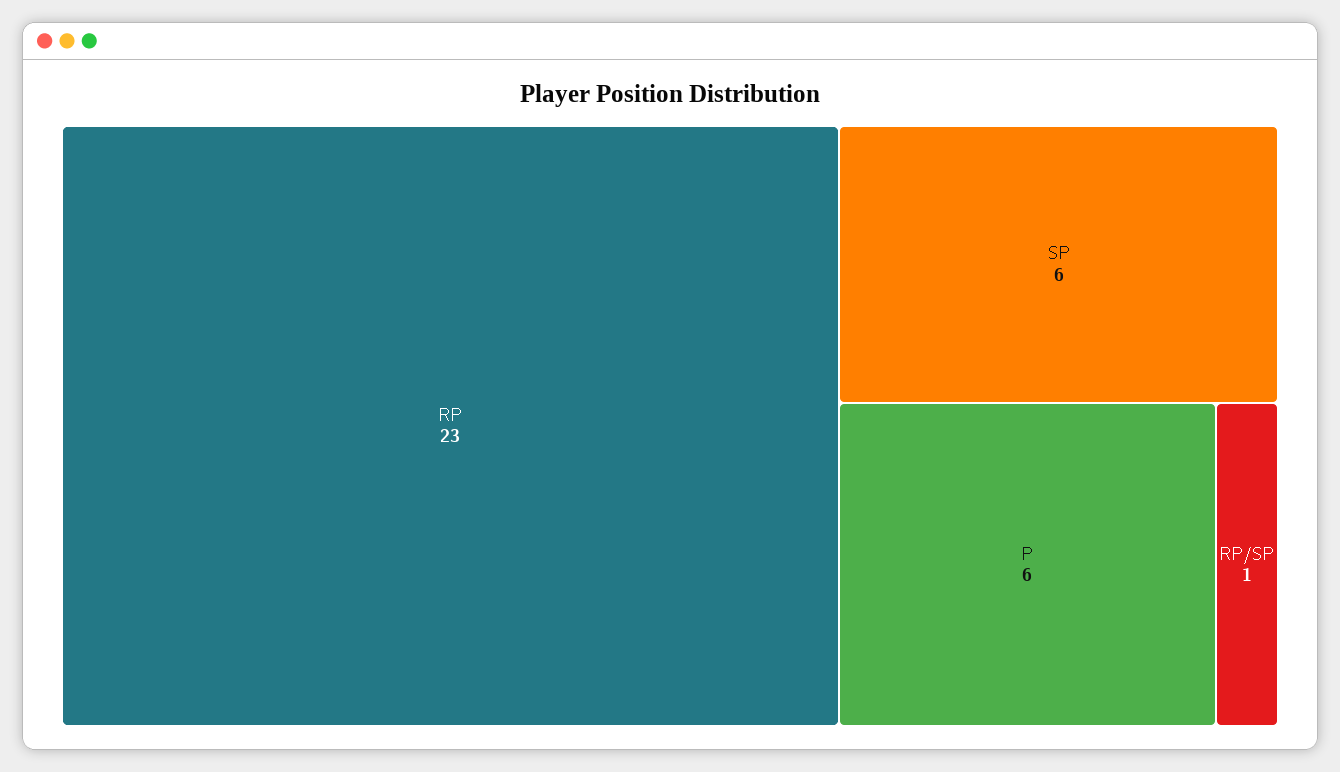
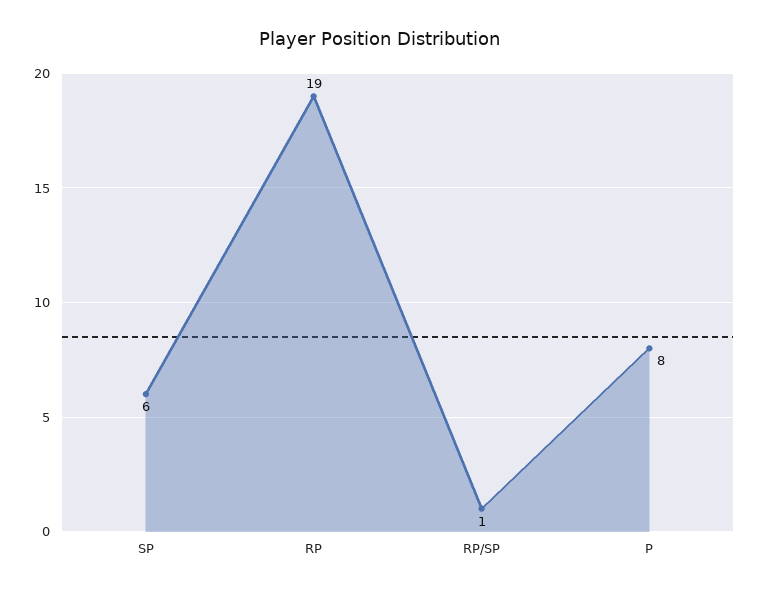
RP: 23 -> 19
P: 6 -> 8

